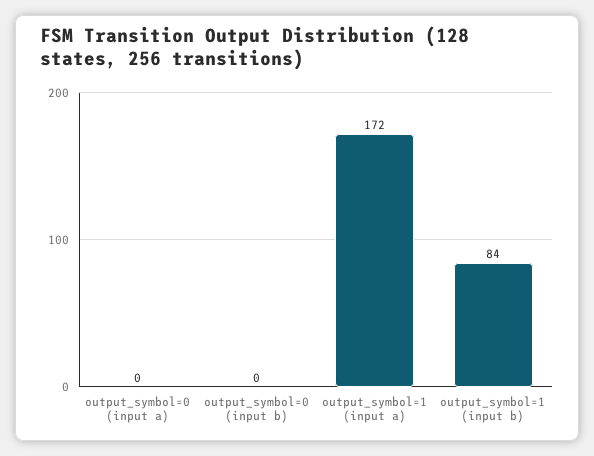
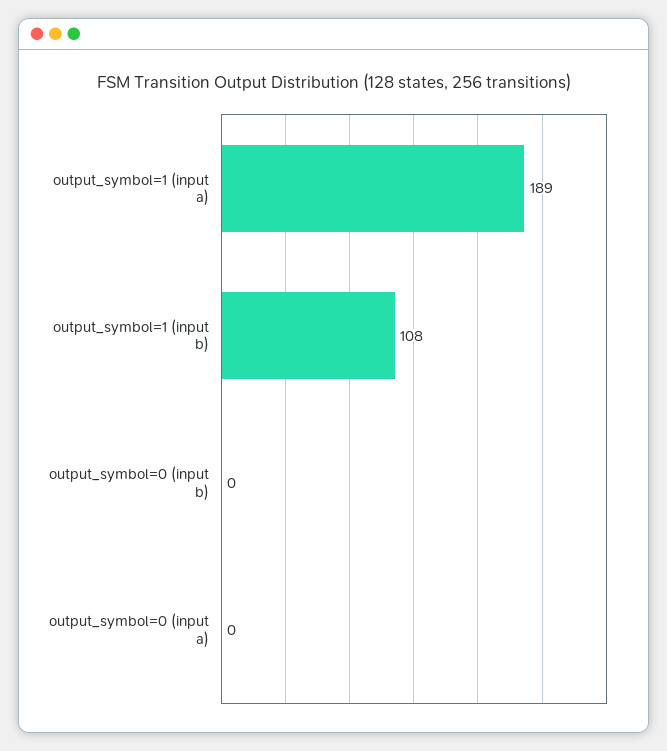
output_symbol=1 (input a): 172 -> 189
output_symbol=1 (input b): 84 -> 108

